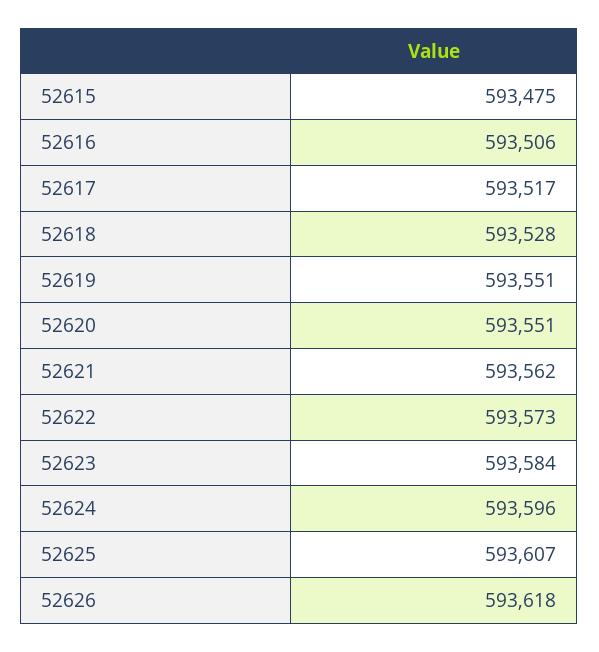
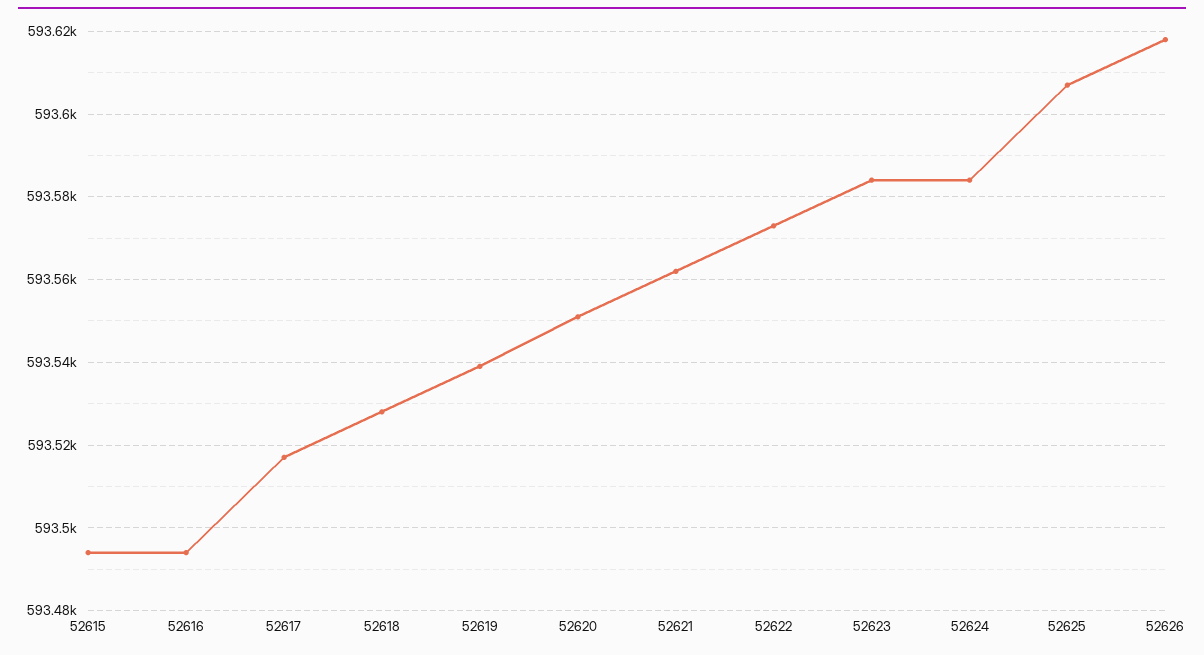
52615: 593475 -> 593495
52616: 593506 -> 593495
52619: 593551 -> 593540
52624: 593596 -> 593585

